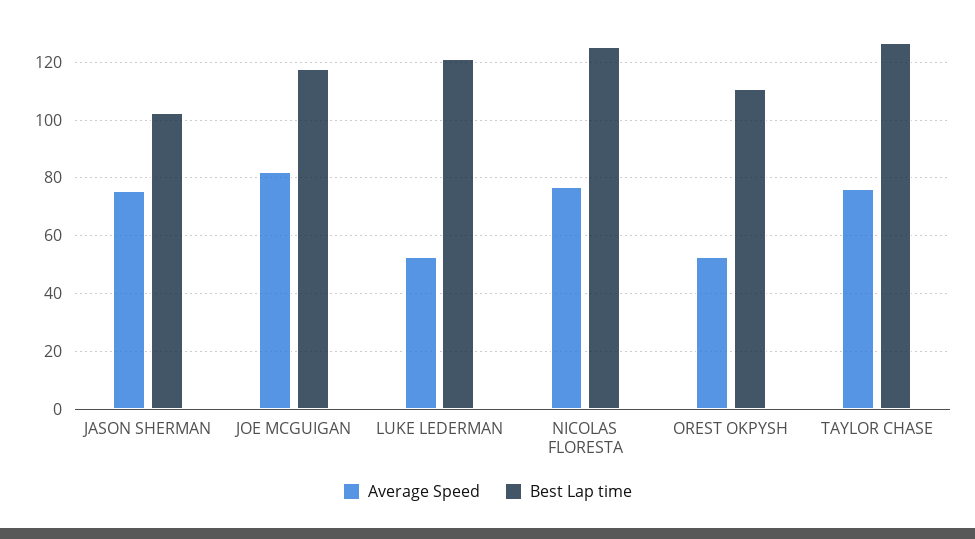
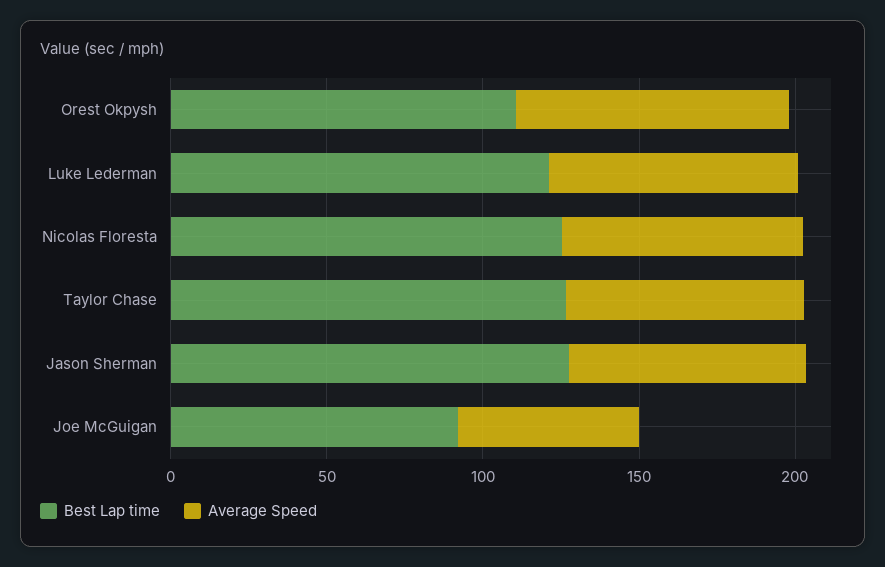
Best Lap time, JASON SHERMAN: 102.5 -> 130
Average Speed, JOE MCGUIGAN: 82.5 -> 60
Best Lap time, JOE MCGUIGAN: 117.5 -> 90
Average Speed, LUKE LEDERMAN: 52.5 -> 80
Average Speed, OREST OKPYSH: 52.5 -> 90

